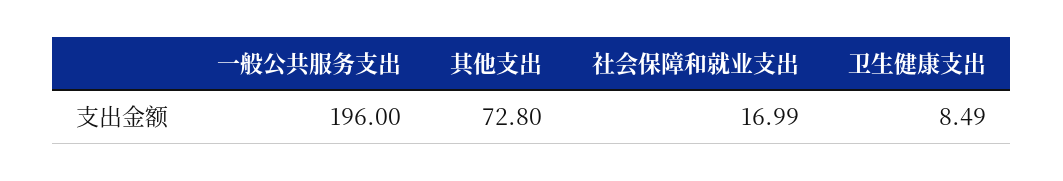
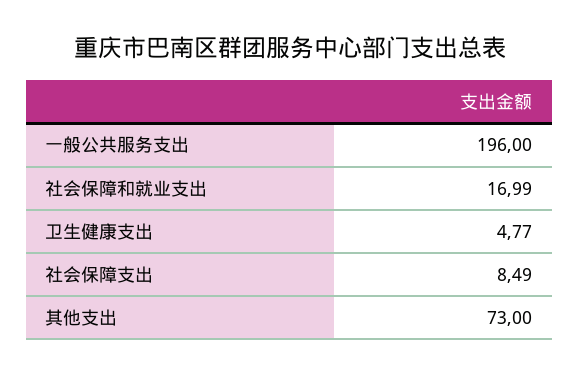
其他支出: 72.8 -> 73
卫生健康支出: 8.49 -> 4.77
社会保障支出: none -> 8.49

